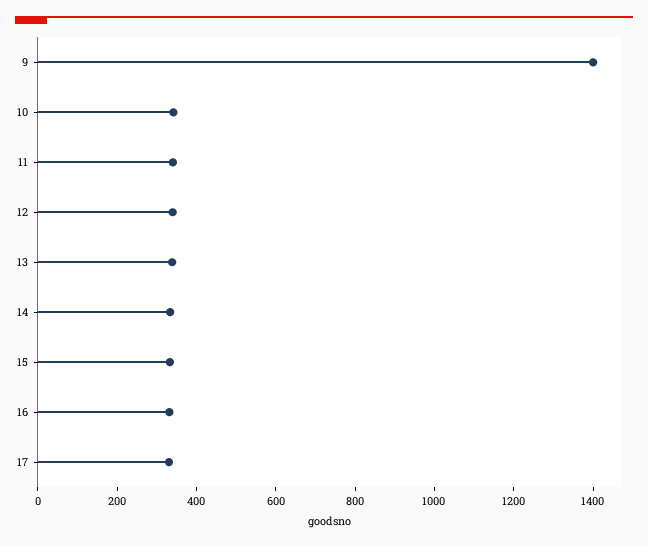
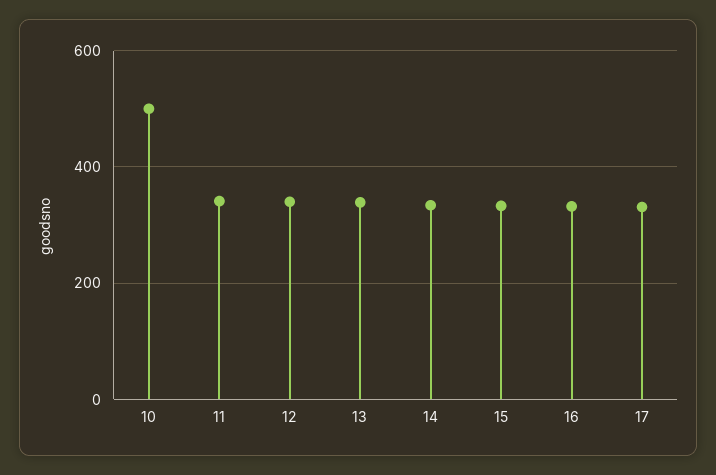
9: 1400 -> none
10: 350 -> 500

